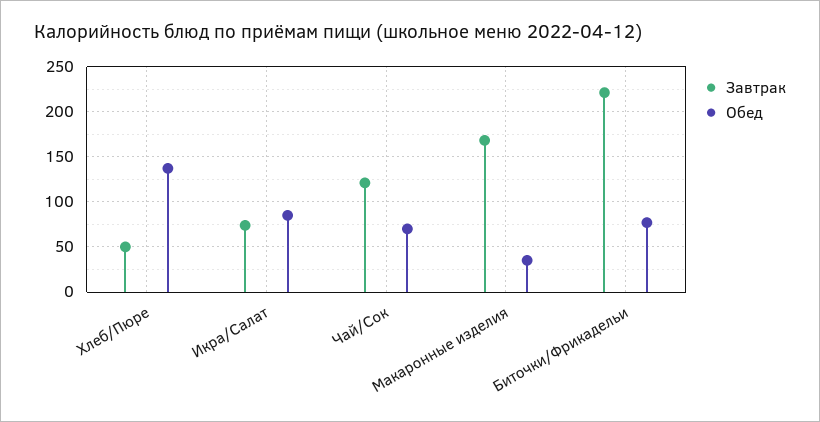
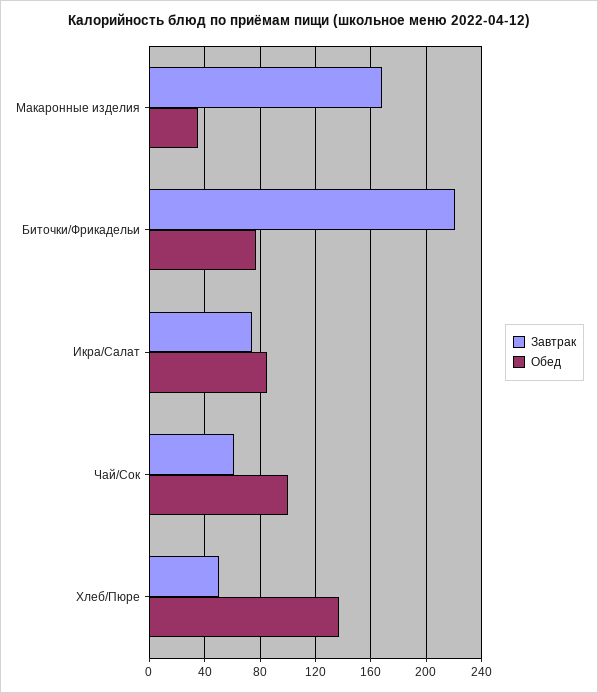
Завтрак, Чай/Сок: 120 -> 60
Обед, Чай/Сок: 70 -> 100

